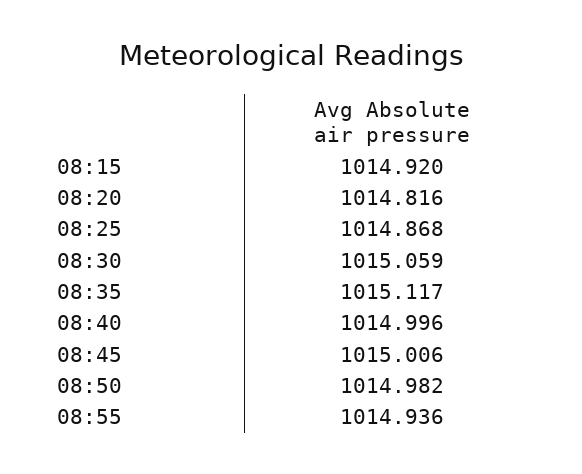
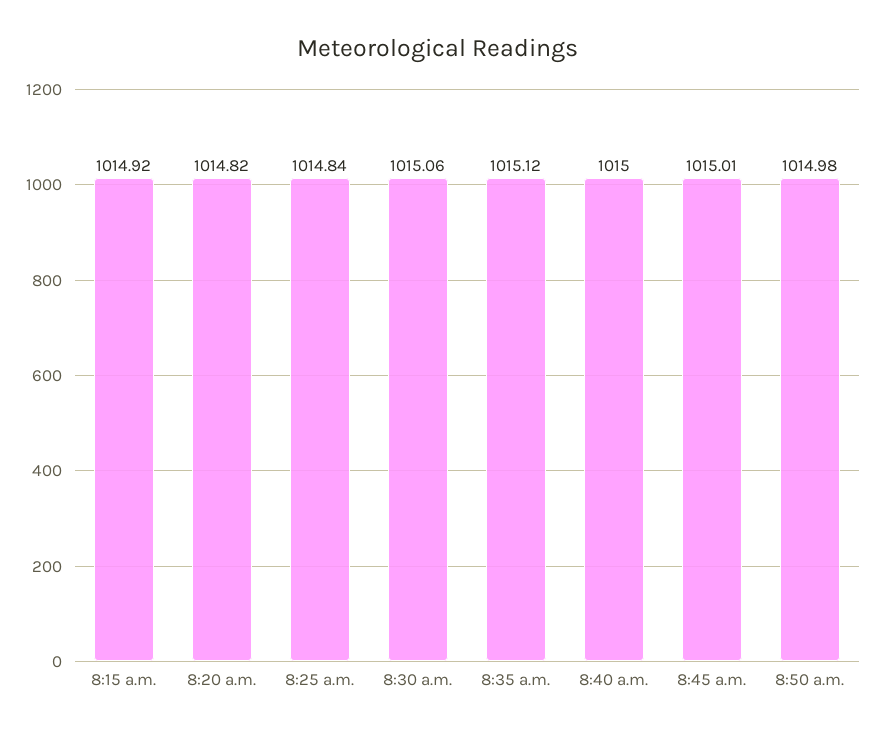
08:25: 1014.868 -> 1014.84
08:55: 1014.936 -> none

